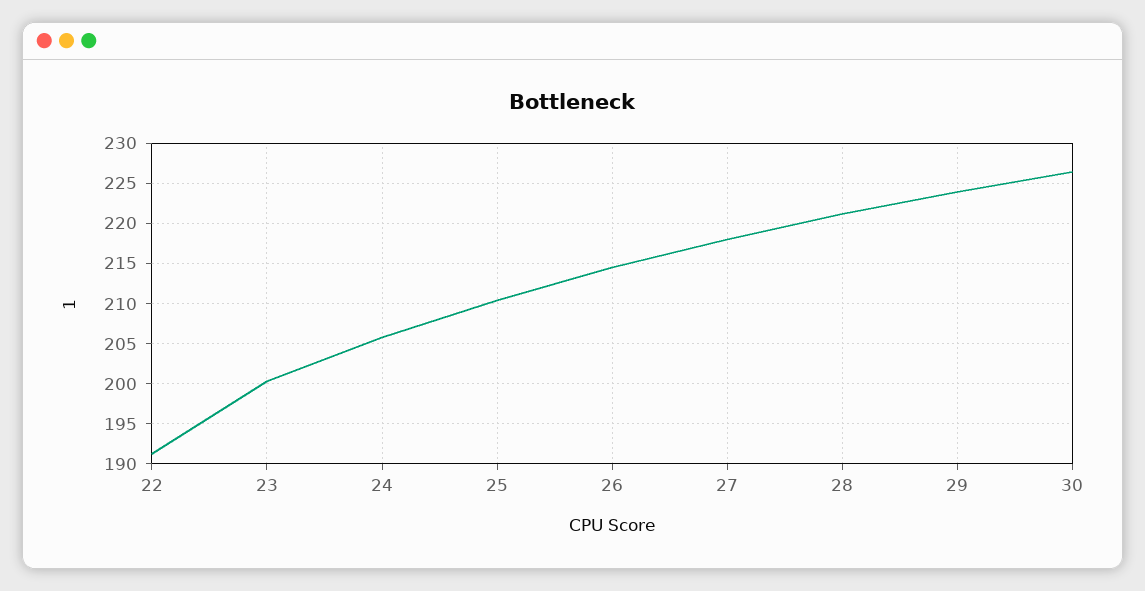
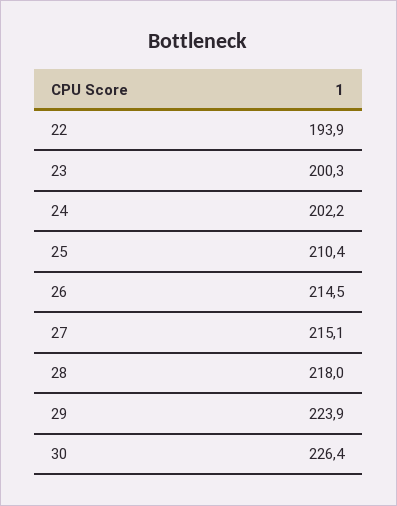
22: 191 -> 193.9
24: 206 -> 202.2
27: 218 -> 215.1
28: 221 -> 218

